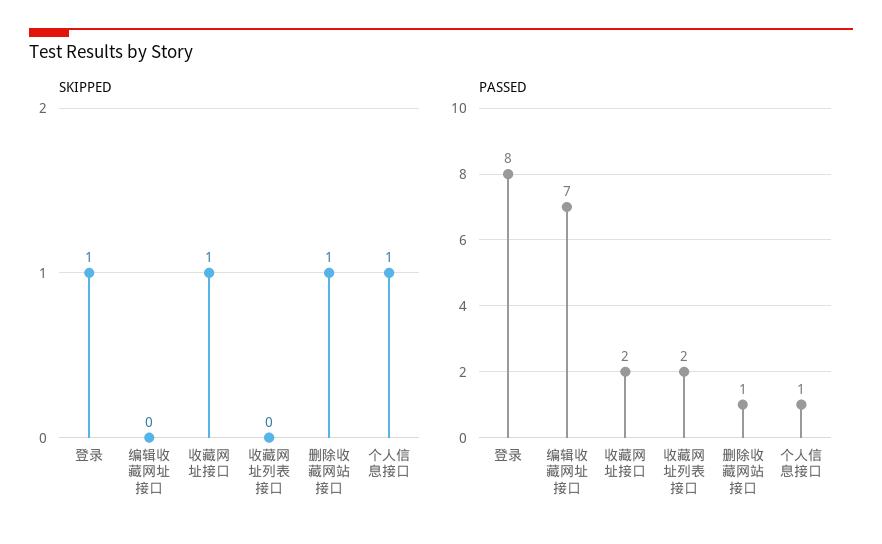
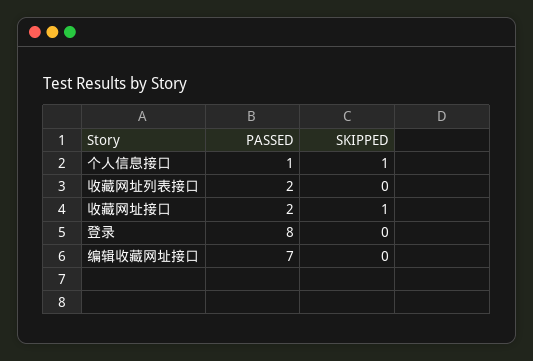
SKIPPED, 登录: 1 -> 0
SKIPPED, 删除收藏网站接口: 1 -> none
PASSED, 删除收藏网站接口: 1 -> none

